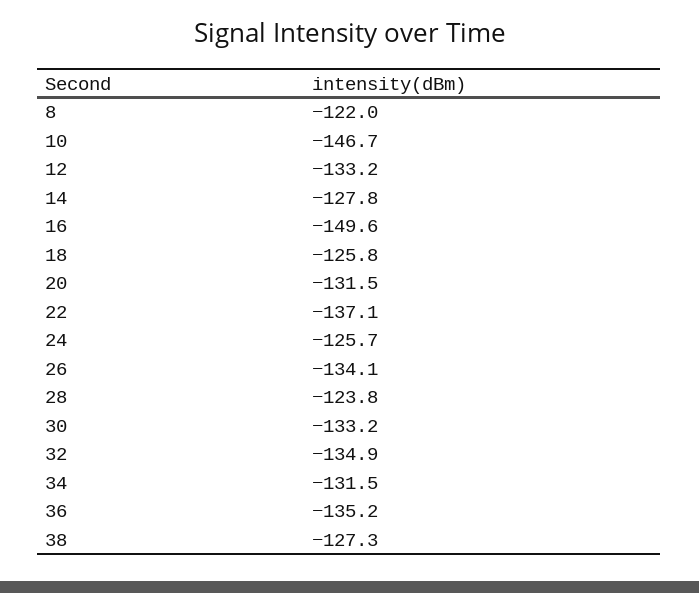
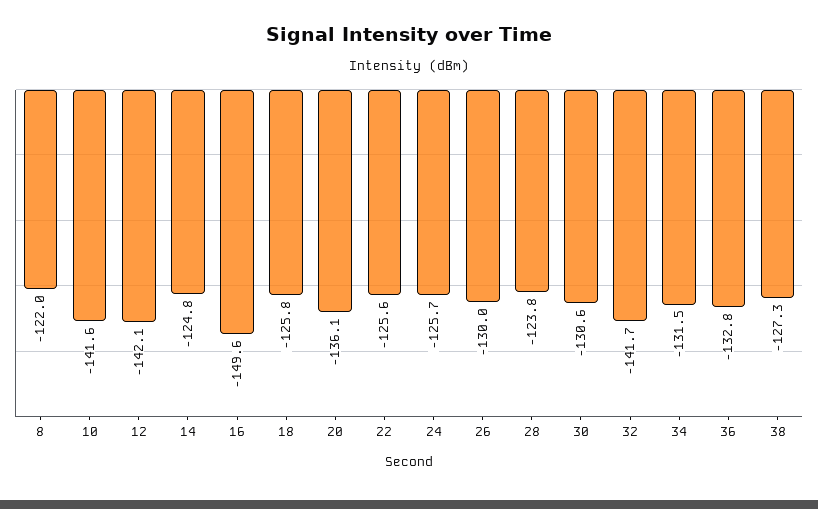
10: -146.7 -> -141.6
12: -133.2 -> -142.1
14: -127.8 -> -124.8
20: -131.5 -> -136.1
22: -137.1 -> -125.6
26: -134.1 -> -130
30: -133.2 -> -130.6
32: -134.9 -> -141.7
36: -135.2 -> -132.8

